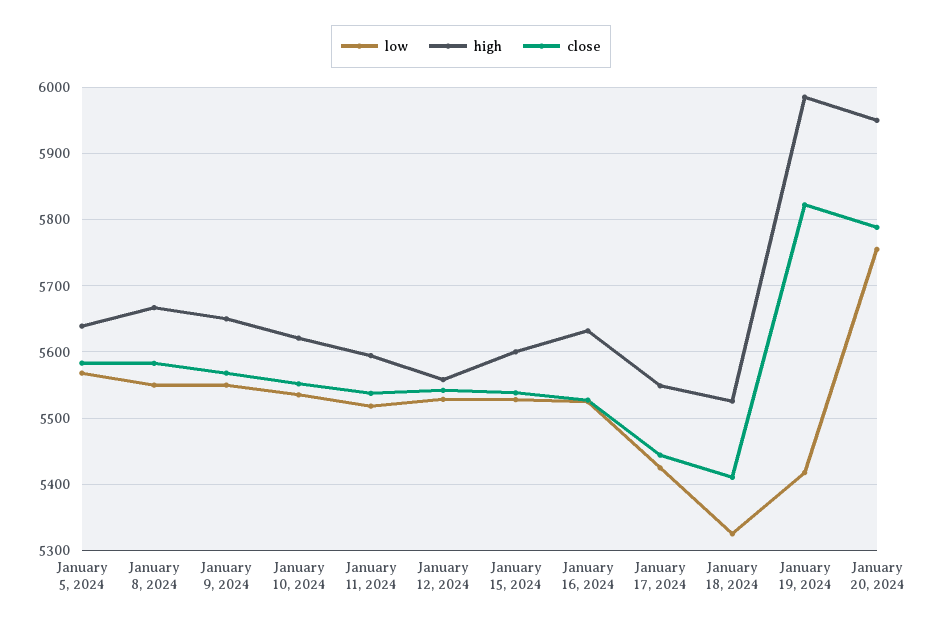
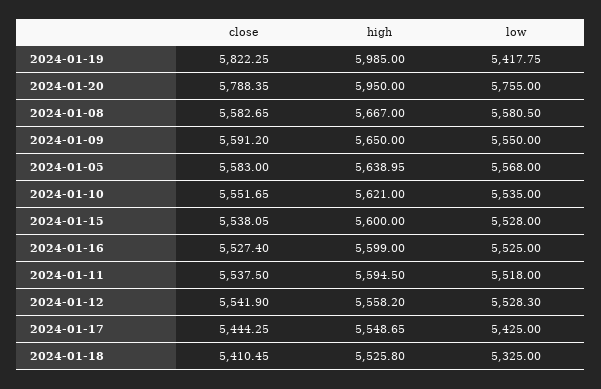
low, January 8, 2024: 5550 -> 5580.5
close, January 9, 2024: 5570 -> 5591.2
high, January 16, 2024: 5630 -> 5599

